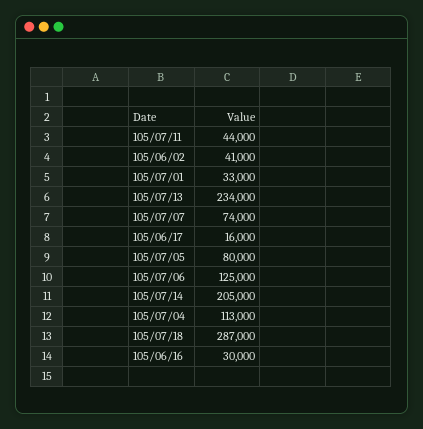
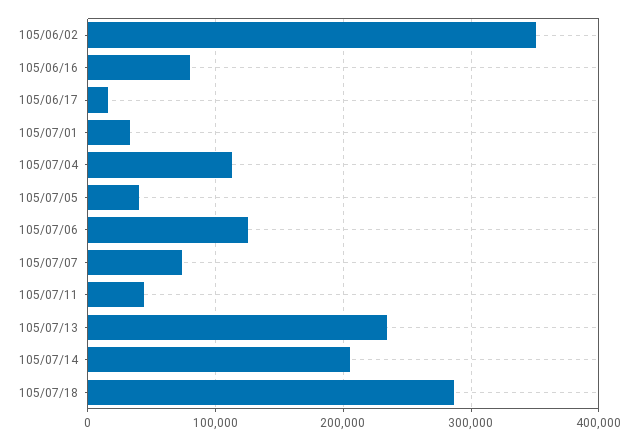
105/06/02: 41000 -> 350000
105/07/05: 80000 -> 40000
105/06/16: 30000 -> 80000

